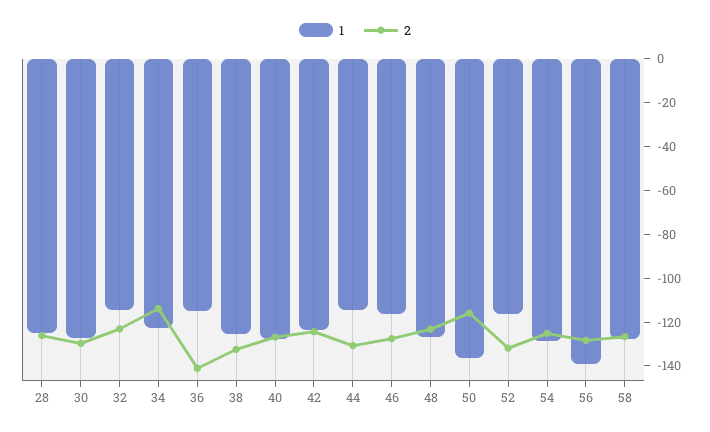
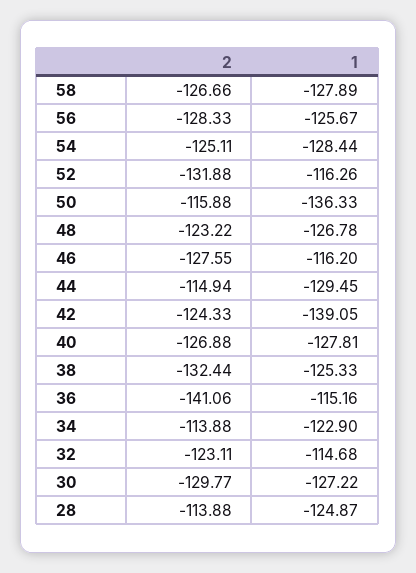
2, 28: -125 -> -113.88
1, 42: -125 -> -139.05
1, 44: -115 -> -129.45
2, 44: -130 -> -114.94
1, 56: -140 -> -125.67

